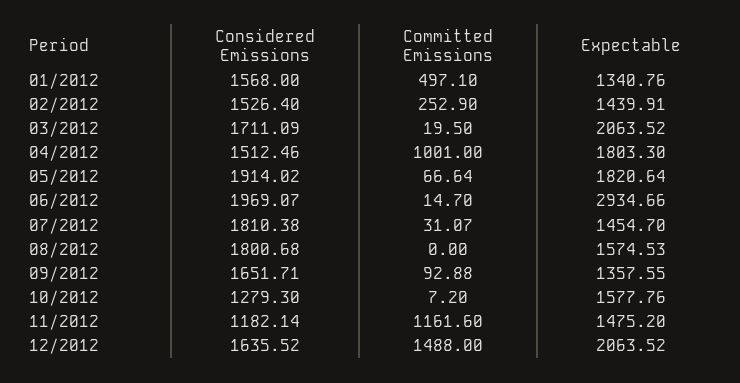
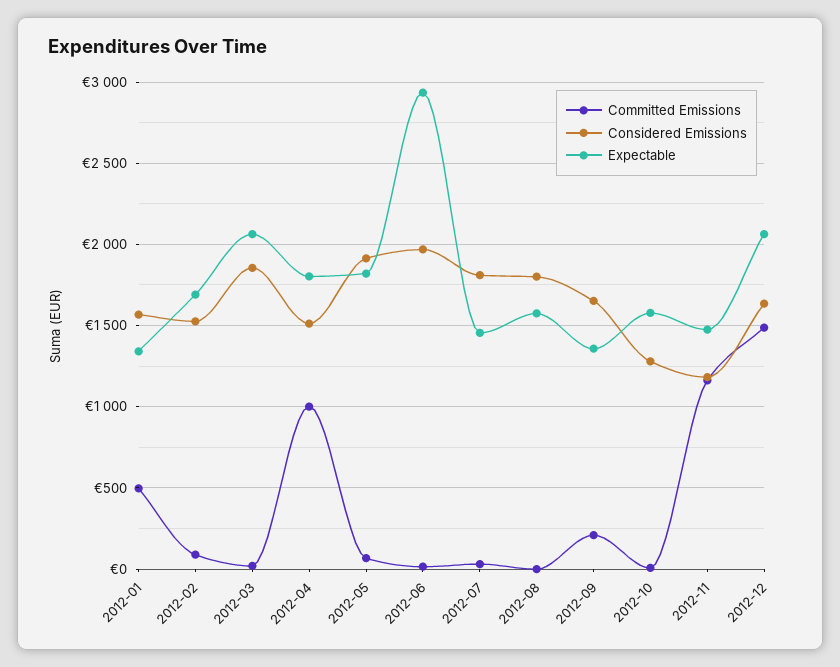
Committed Emissions, 02/2012: 252.9 -> 100
Expectable, 02/2012: 1439.91 -> 1700
Considered Emissions, 03/2012: 1711.09 -> 1850
Committed Emissions, 09/2012: 92.88 -> 200

